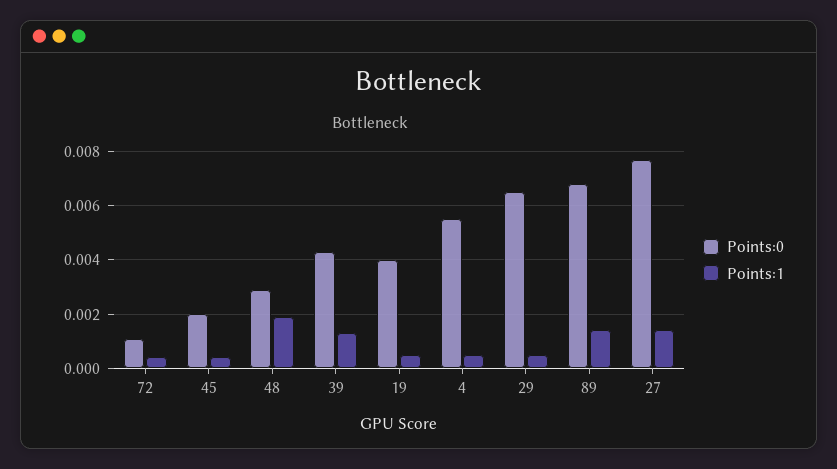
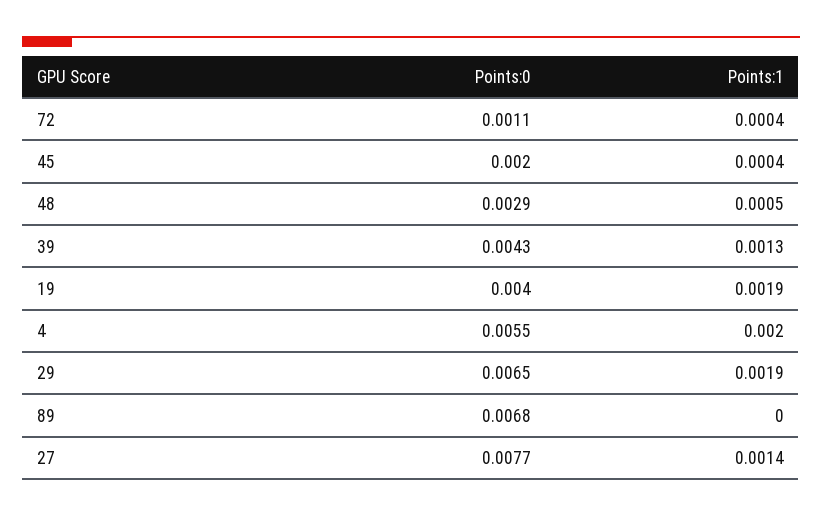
Points:1, 48: 0.002 -> 0.0005
Points:1, 19: 0.0005 -> 0.0019
Points:1, 4: 0.0005 -> 0.002
Points:1, 29: 0.0005 -> 0.0019
Points:1, 89: 0.0015 -> 0

